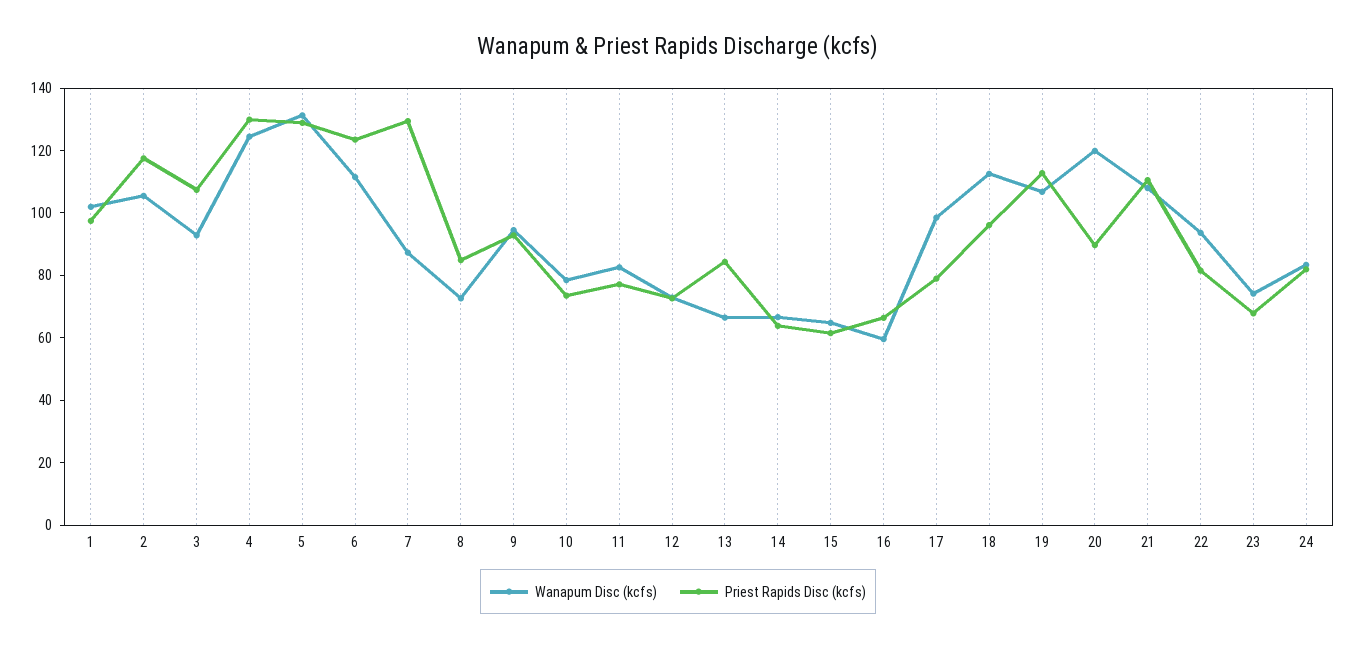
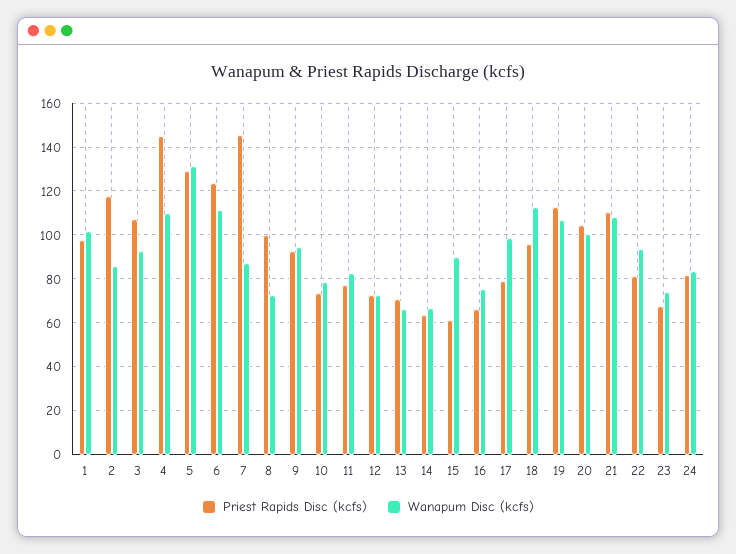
Wanapum Disc (kcfs), 2: 105 -> 85
Wanapum Disc (kcfs), 4: 125 -> 110
Priest Rapids Disc (kcfs), 4: 130 -> 145
Priest Rapids Disc (kcfs), 7: 130 -> 145
Priest Rapids Disc (kcfs), 8: 85 -> 100
Priest Rapids Disc (kcfs), 13: 85 -> 70
Wanapum Disc (kcfs), 15: 65 -> 90
Wanapum Disc (kcfs), 16: 60 -> 75
Wanapum Disc (kcfs), 20: 120 -> 100
Priest Rapids Disc (kcfs), 20: 90 -> 105

